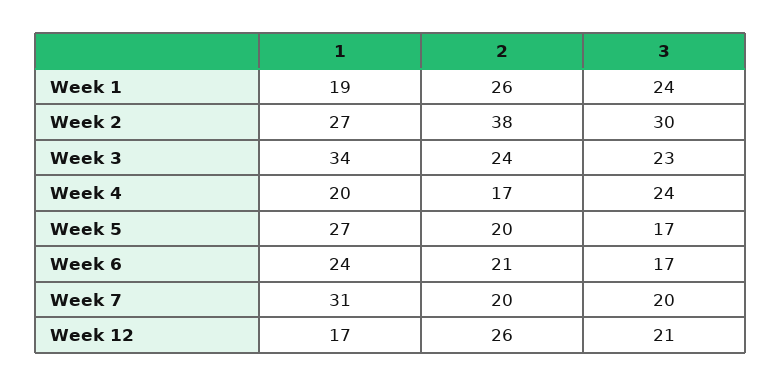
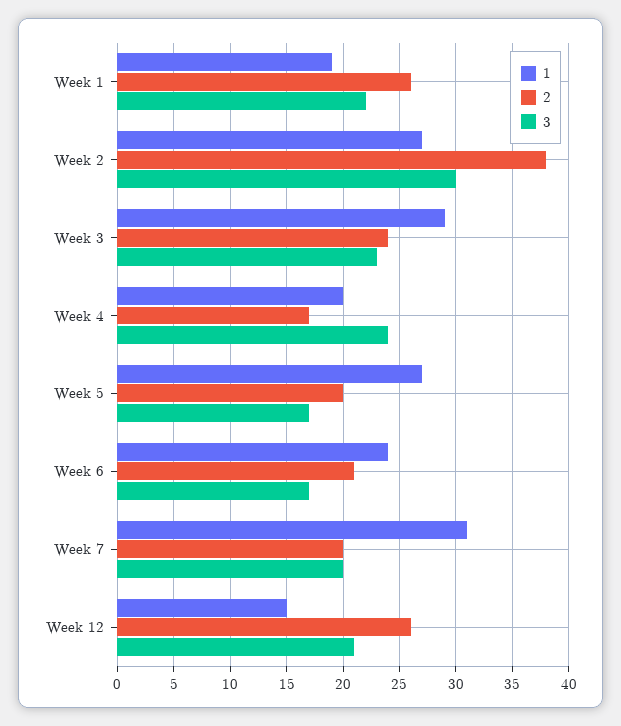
3, Week 1: 24 -> 22
1, Week 3: 34 -> 29
1, Week 12: 17 -> 15

